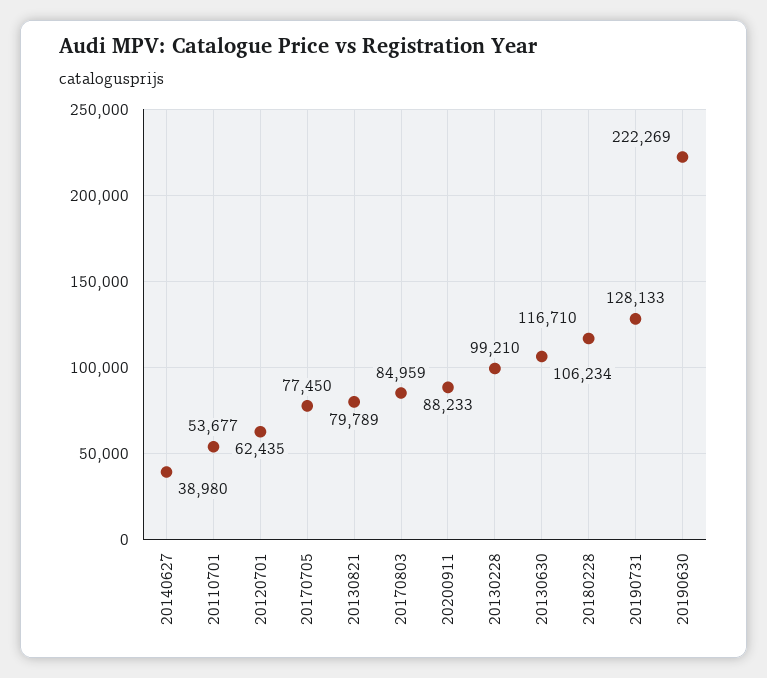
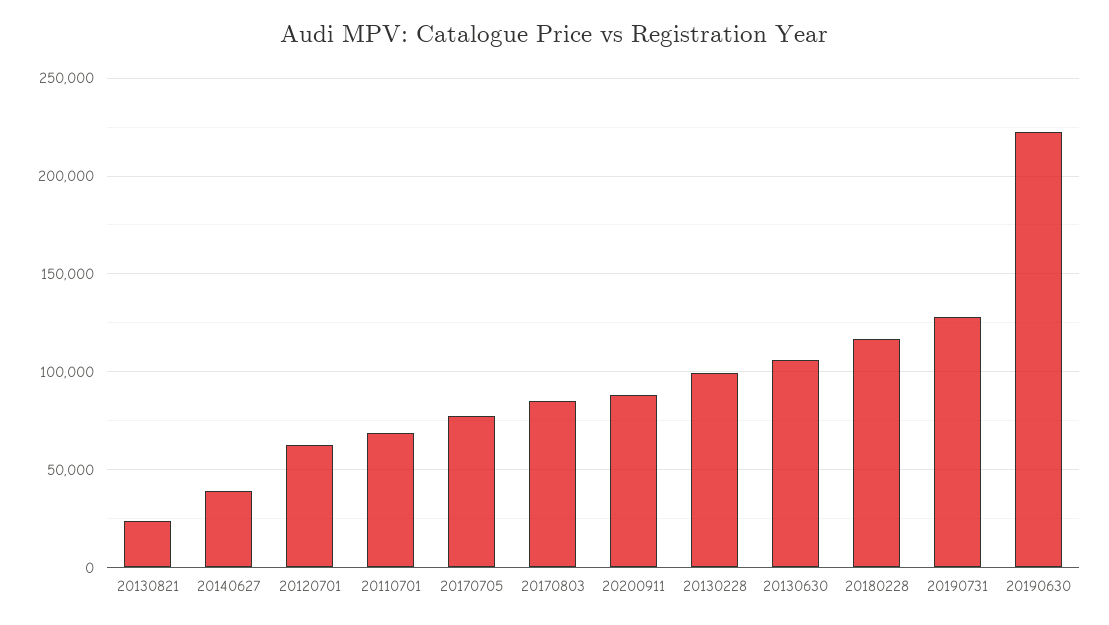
20110701: 53677 -> 70000
20130821: 79789 -> 25000

